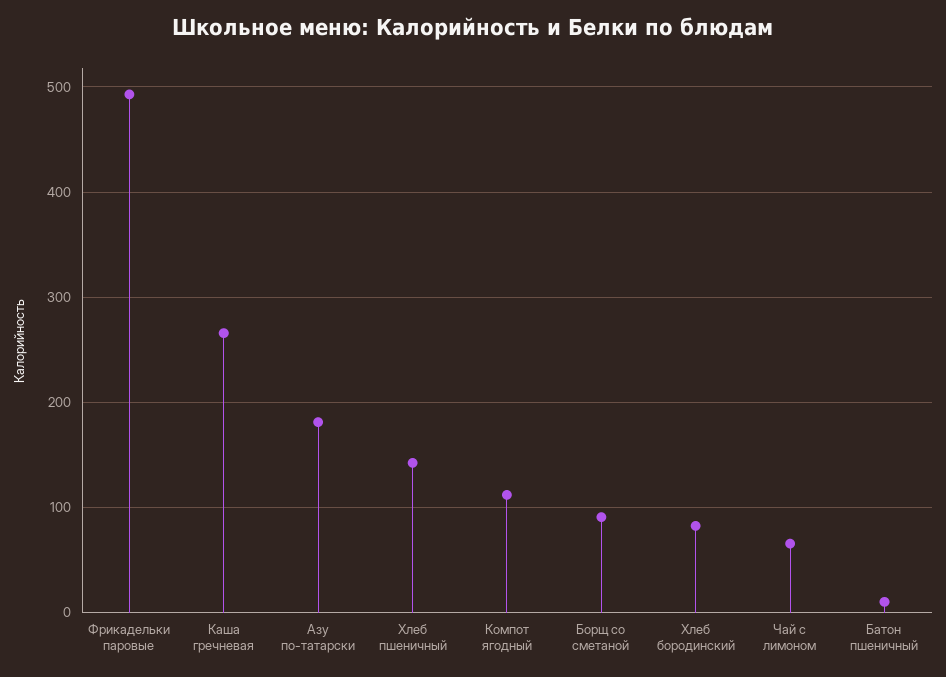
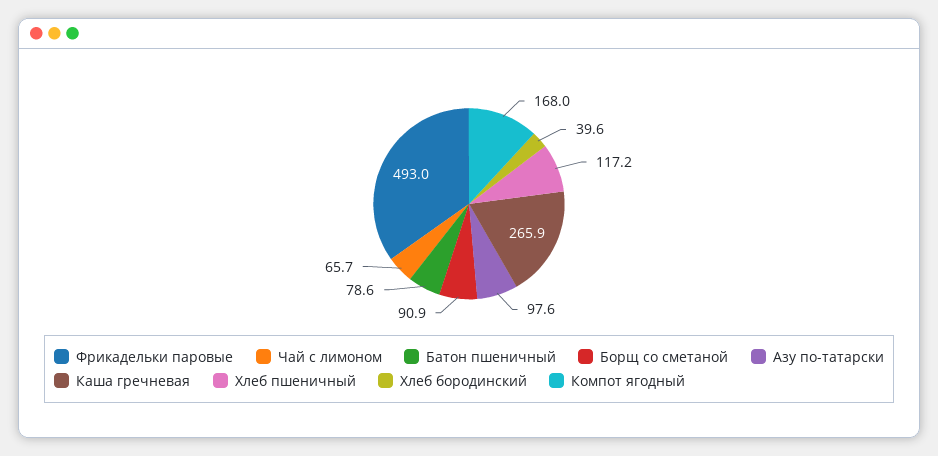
Азу по-татарски: 180 -> 97.6
Хлеб пшеничный: 140 -> 117.2
Компот ягодный: 110 -> 168
Хлеб бородинский: 80 -> 39.6
Батон пшеничный: 10 -> 78.6

